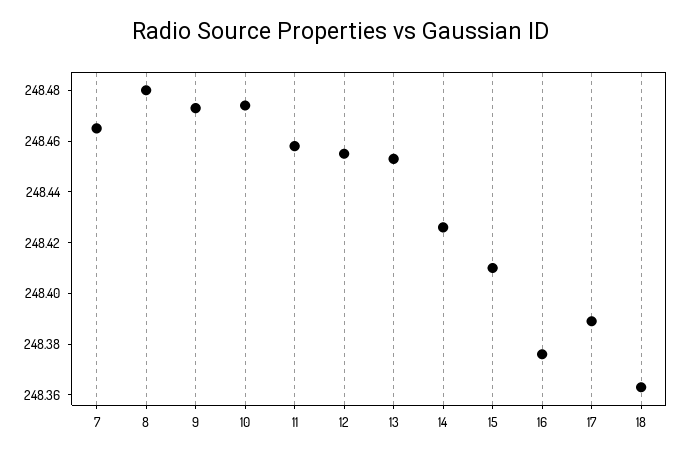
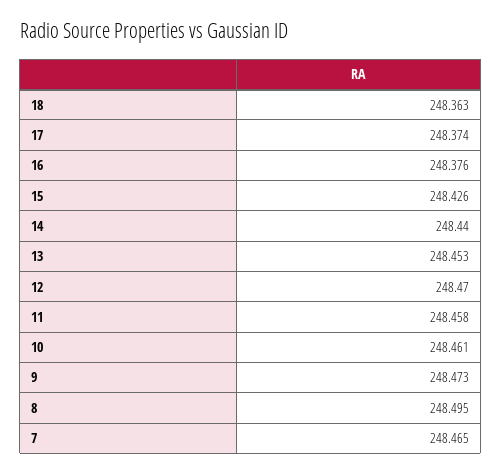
8: 248.48 -> 248.495
10: 248.475 -> 248.461
12: 248.455 -> 248.47
14: 248.425 -> 248.44
15: 248.41 -> 248.426
17: 248.39 -> 248.374

